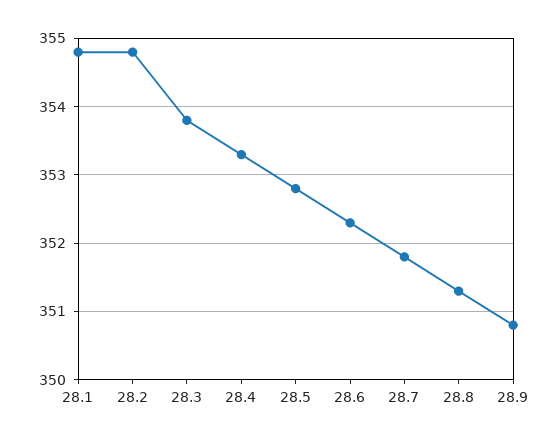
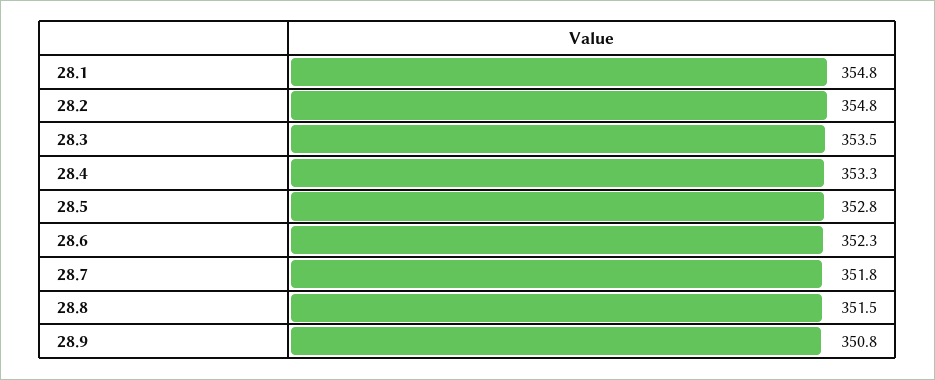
28.3: 353.8 -> 353.5
28.8: 351.3 -> 351.5

